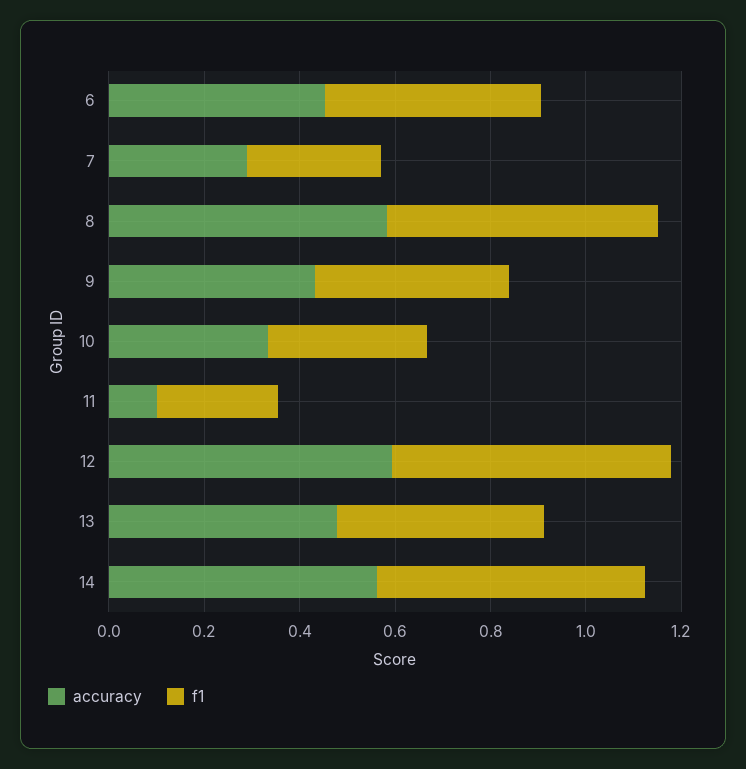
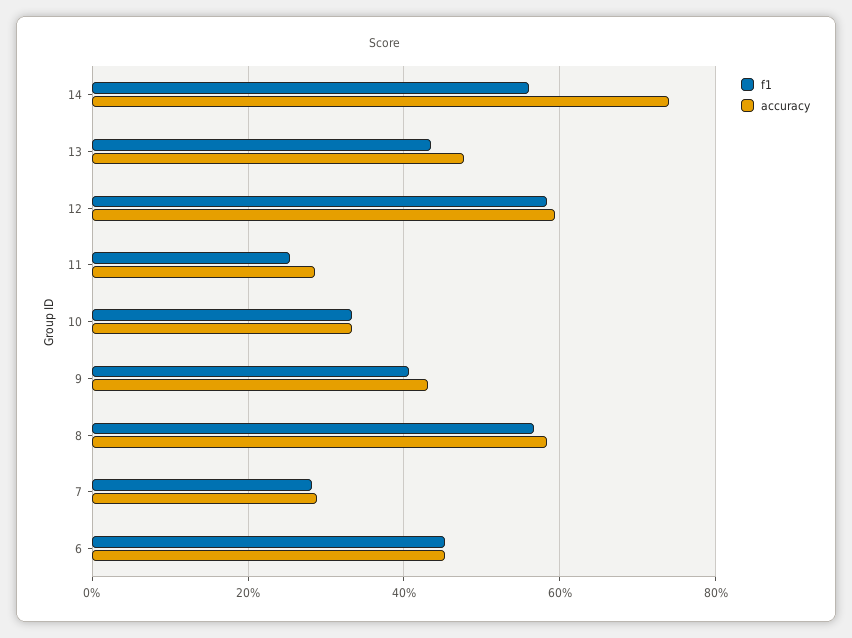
accuracy, 11: 0.1 -> 0.28
accuracy, 14: 0.55 -> 0.74

